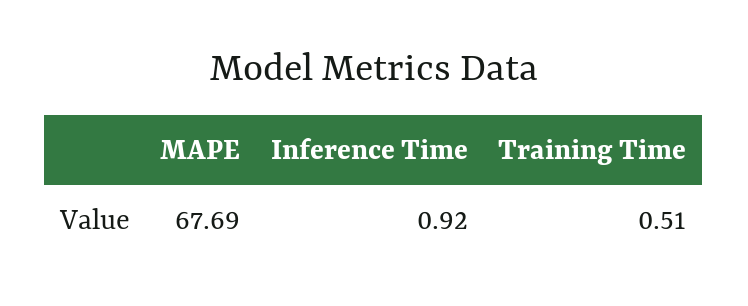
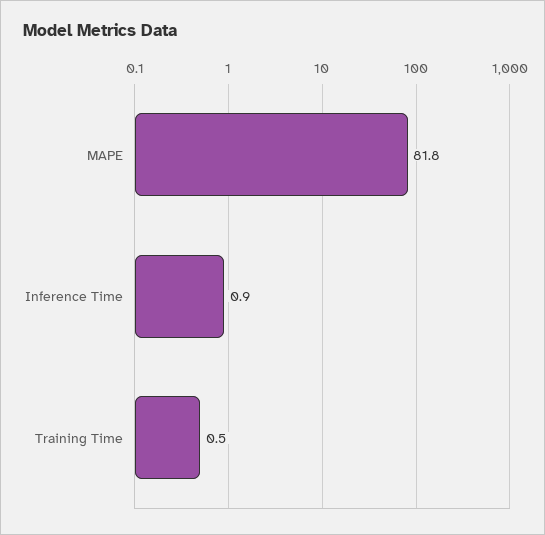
MAPE: 67.69 -> 81.8

